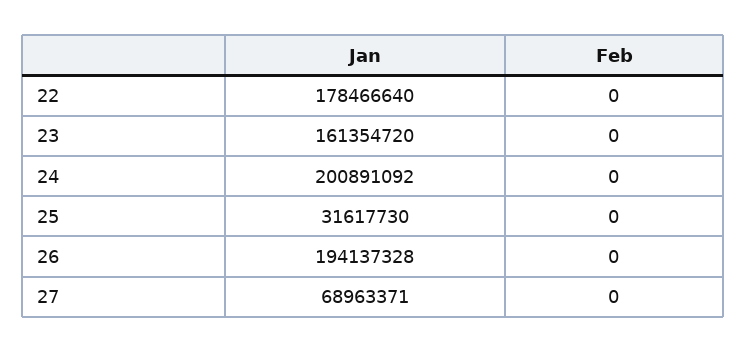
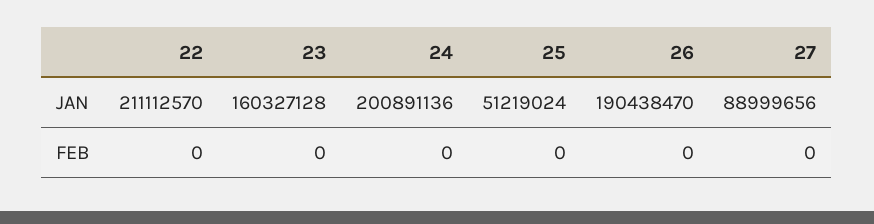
Jan, 22: 178466640 -> 211112570
Jan, 23: 161354720 -> 160327128
Jan, 24: 200891092 -> 200891136
Jan, 25: 31617730 -> 51219024
Jan, 26: 194137328 -> 190438470
Jan, 27: 68963371 -> 88999656

